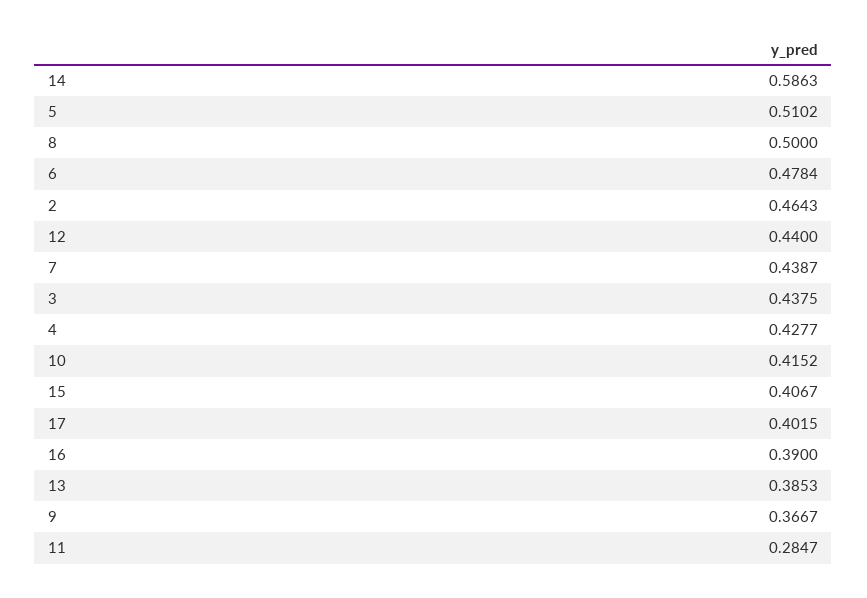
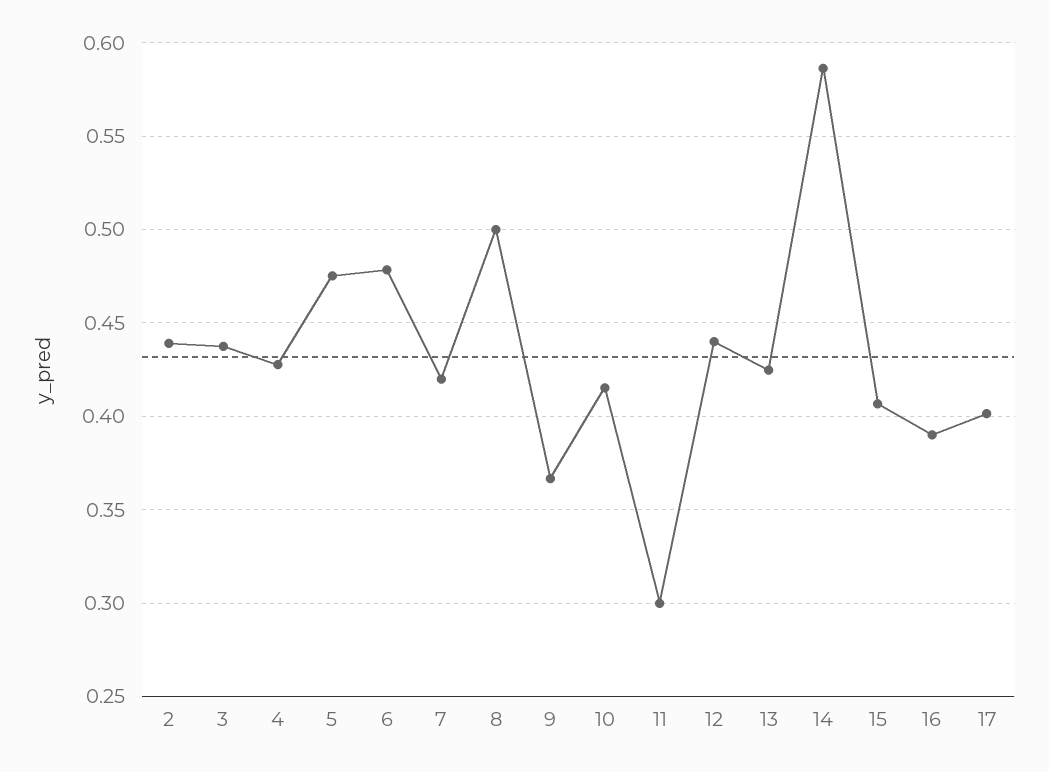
5: 0.5102 -> 0.475
2: 0.4643 -> 0.44
7: 0.4387 -> 0.42
13: 0.3853 -> 0.425
11: 0.2847 -> 0.3

